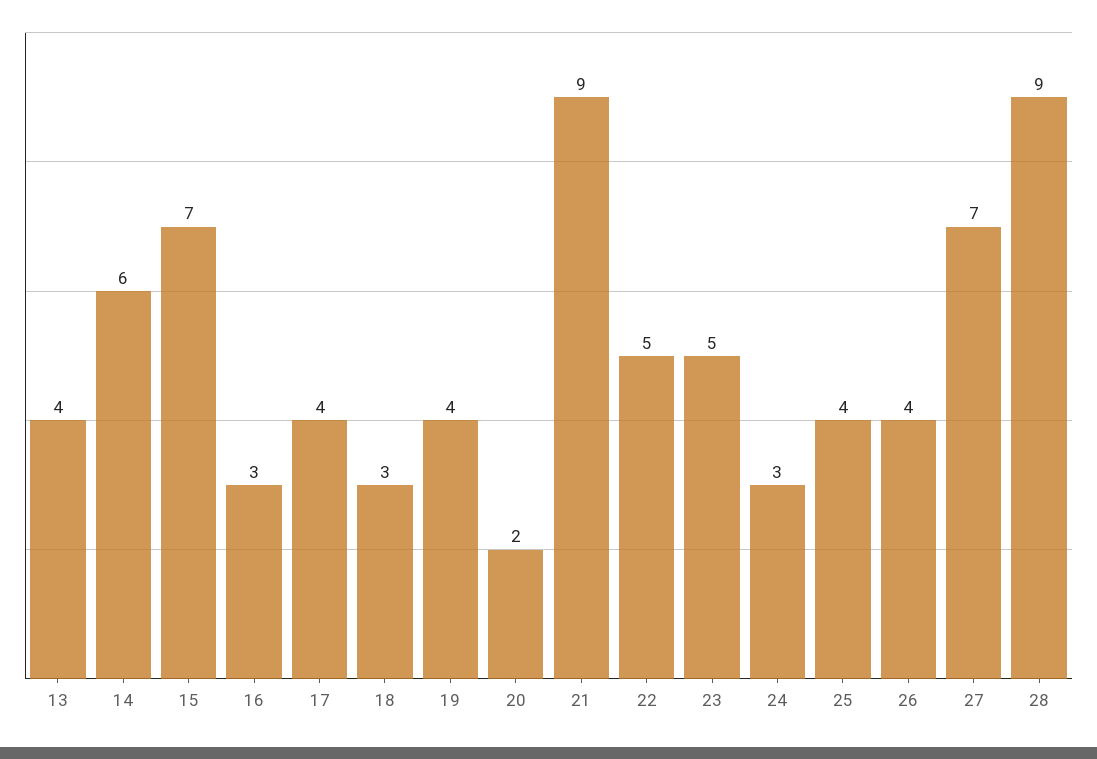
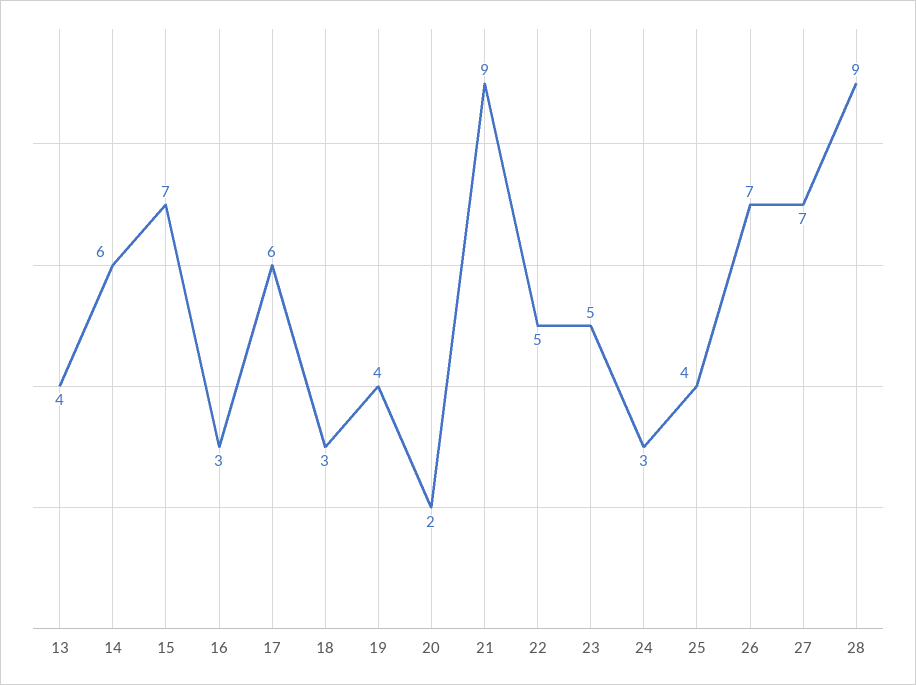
17: 4 -> 6
26: 4 -> 7

